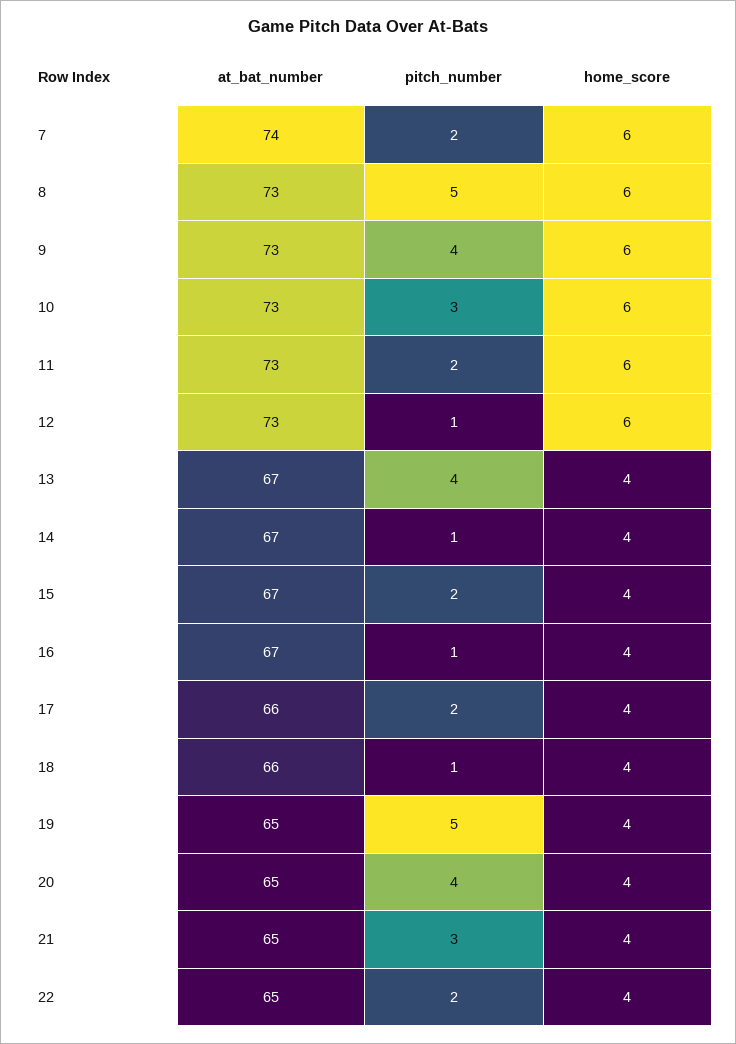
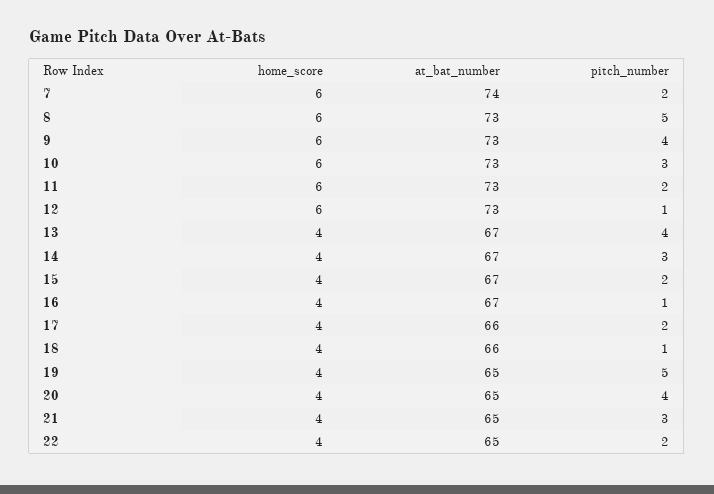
pitch_number, 14: 1 -> 3

